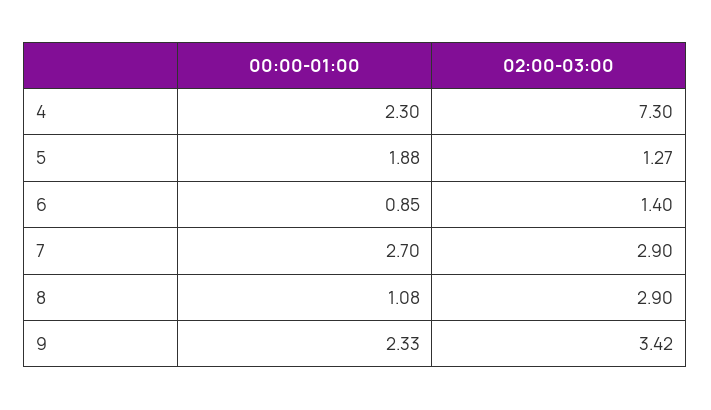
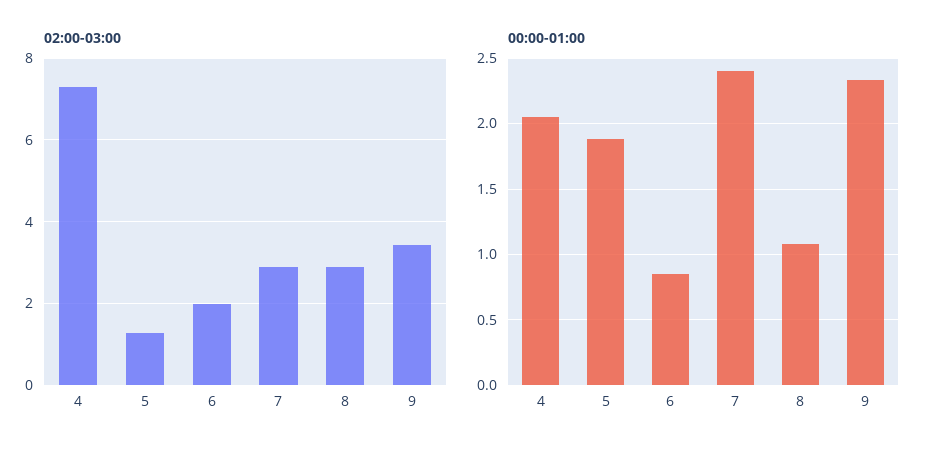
00:00-01:00, 4: 2.3 -> 2.05
02:00-03:00, 6: 1.4 -> 2
00:00-01:00, 7: 2.7 -> 2.4

